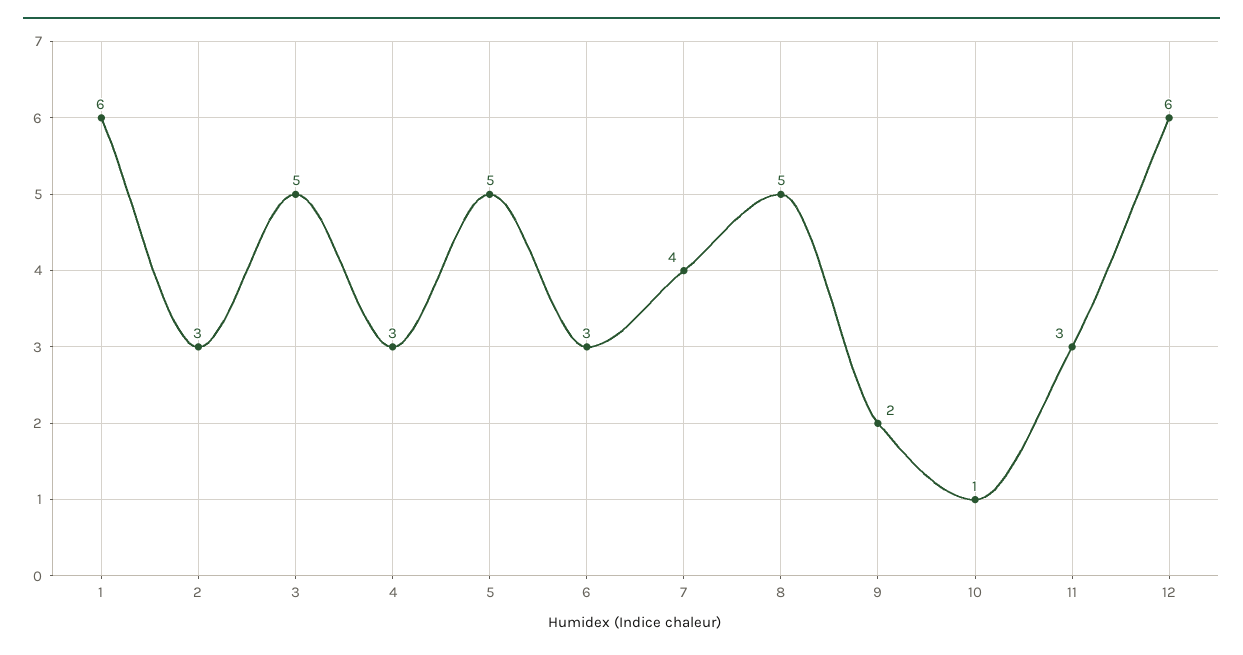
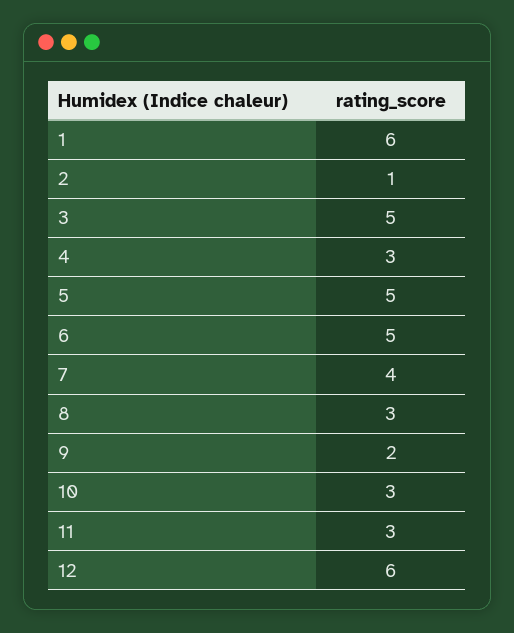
2: 3 -> 1
6: 3 -> 5
8: 5 -> 3
10: 1 -> 3

